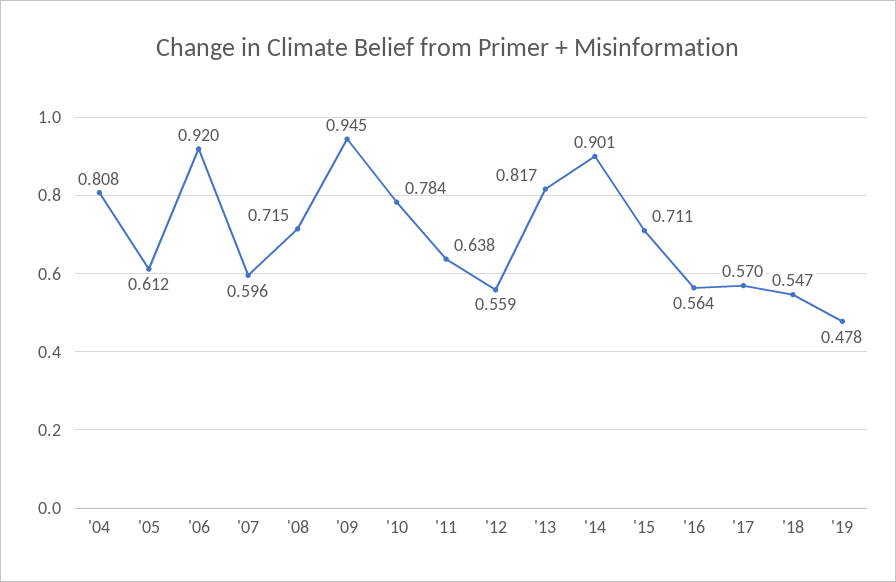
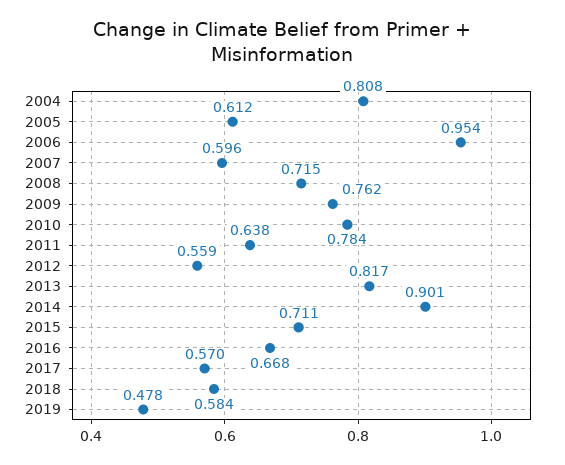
'06: 0.92 -> 0.954
'09: 0.945 -> 0.762
'16: 0.564 -> 0.668
'18: 0.547 -> 0.584

